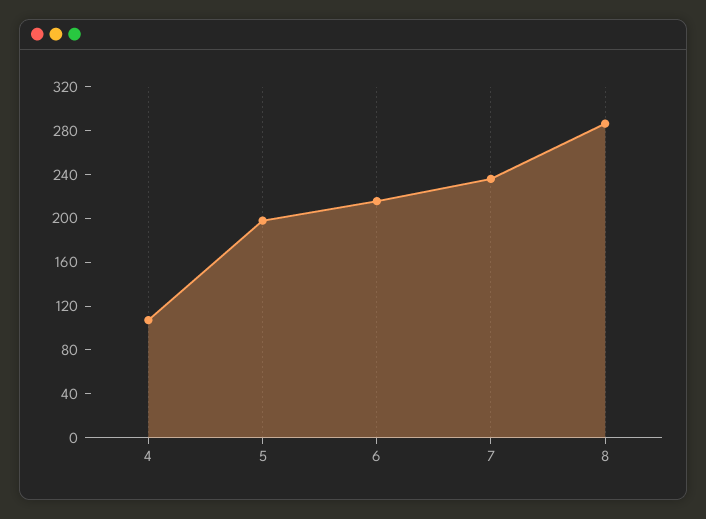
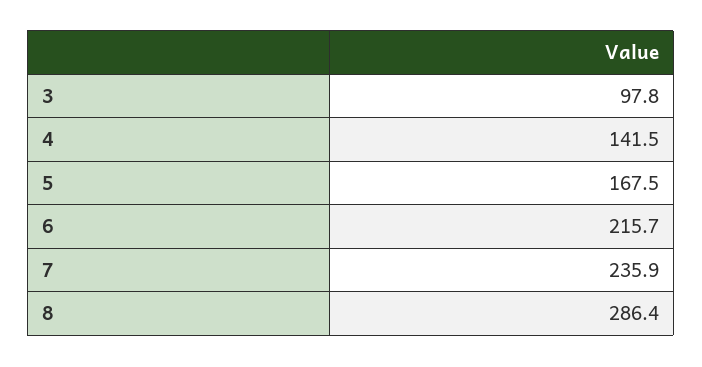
4: 110 -> 141.5
5: 200 -> 167.5
3: none -> 97.8

